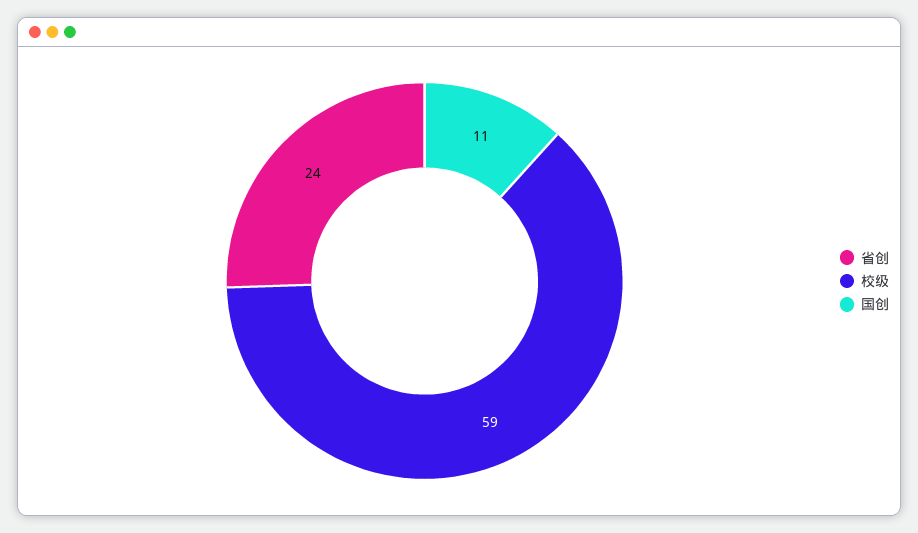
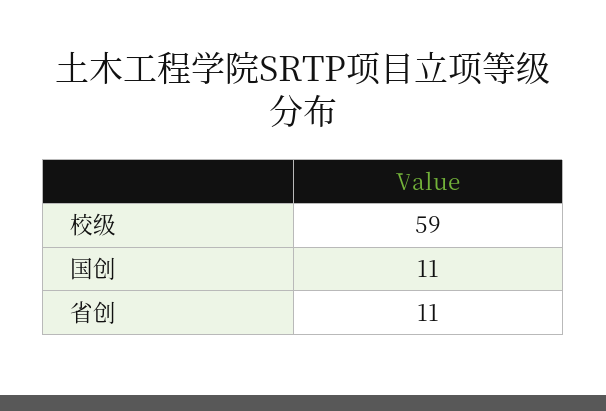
省创: 24 -> 11

